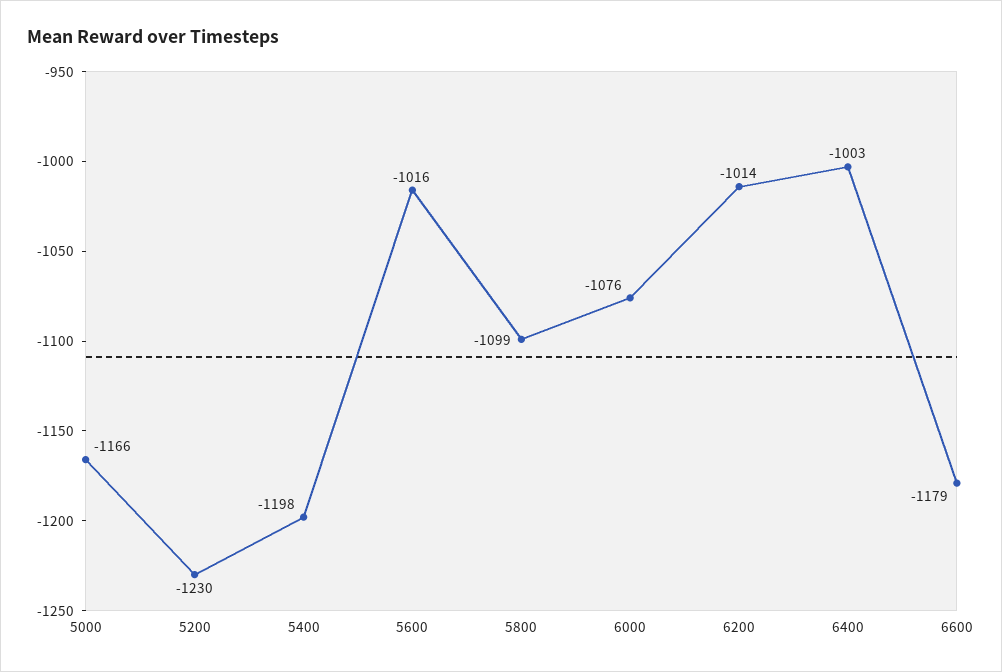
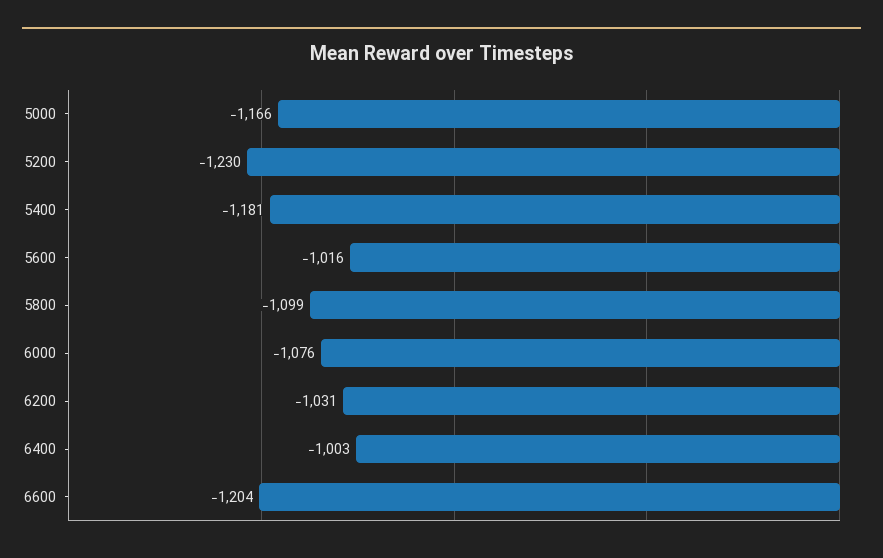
5400: -1198 -> -1181
6200: -1014 -> -1031
6600: -1179 -> -1204

